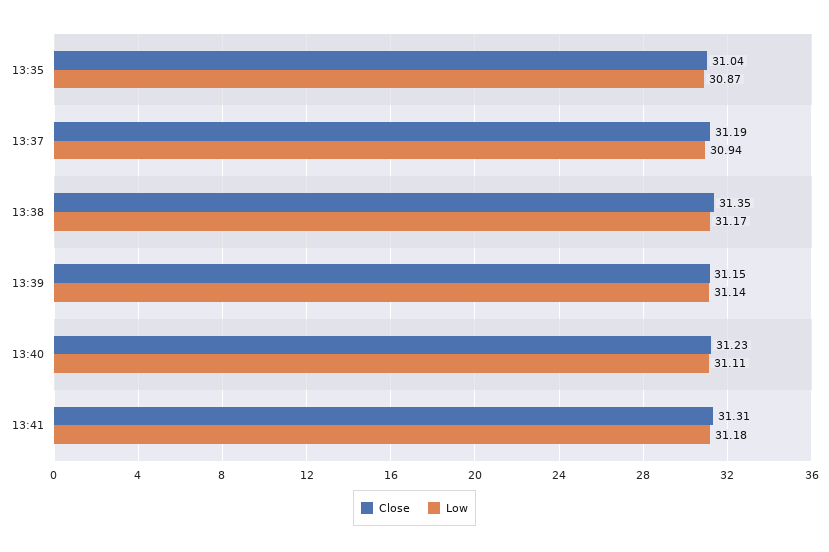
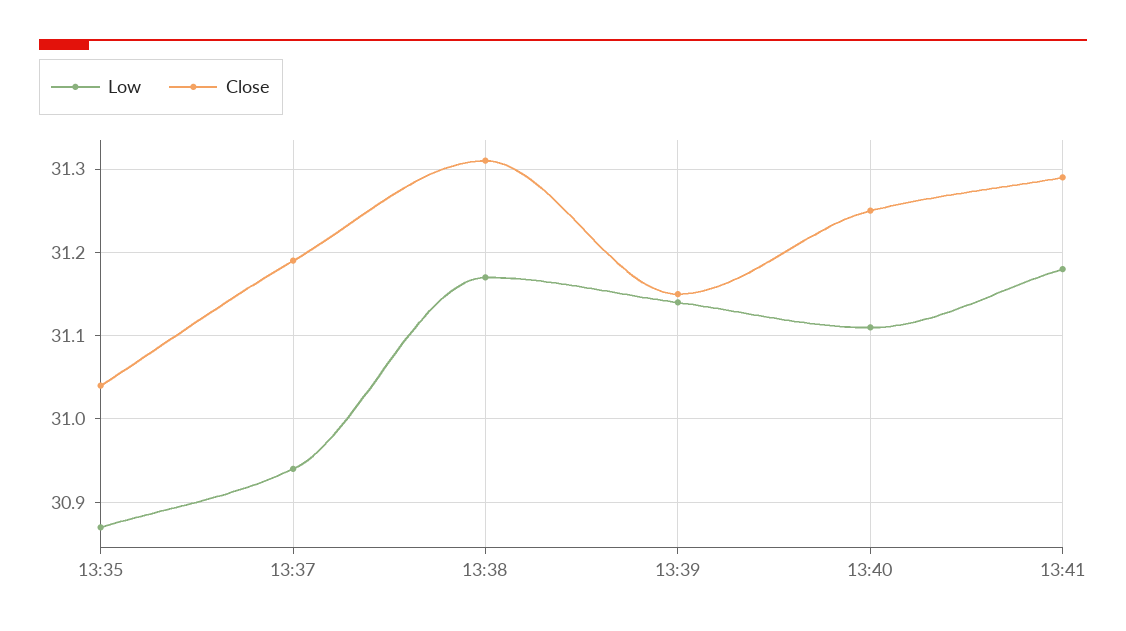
Close, 13:38: 31.35 -> 31.31
Close, 13:40: 31.23 -> 31.25
Close, 13:41: 31.31 -> 31.29

